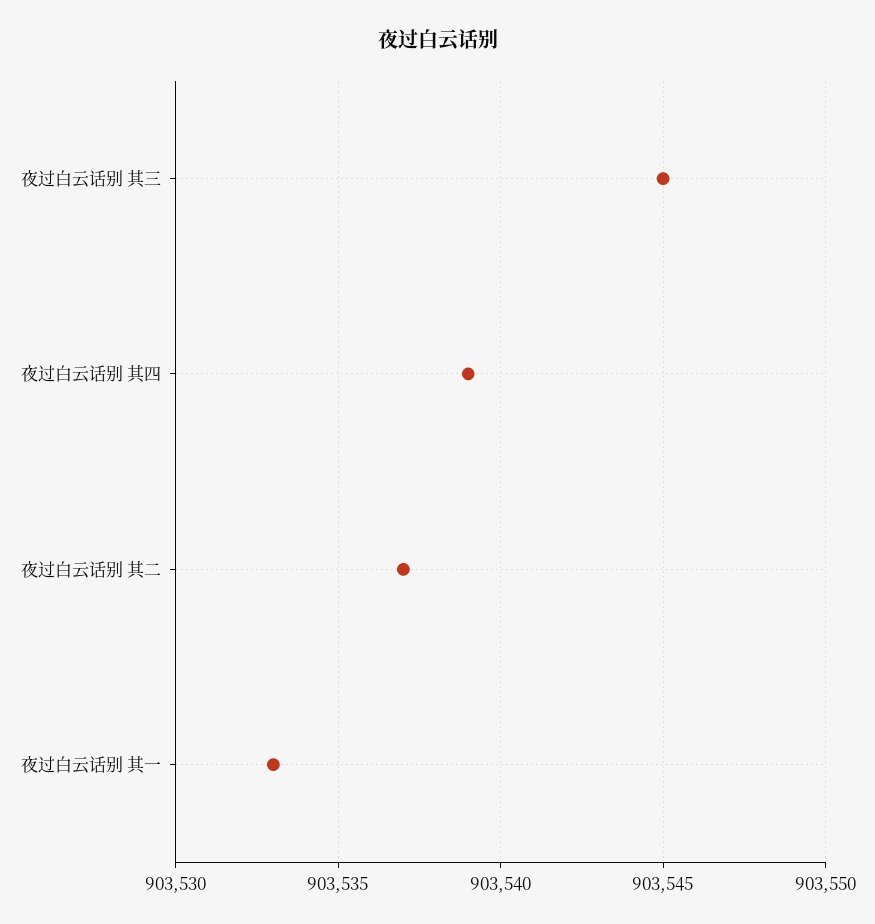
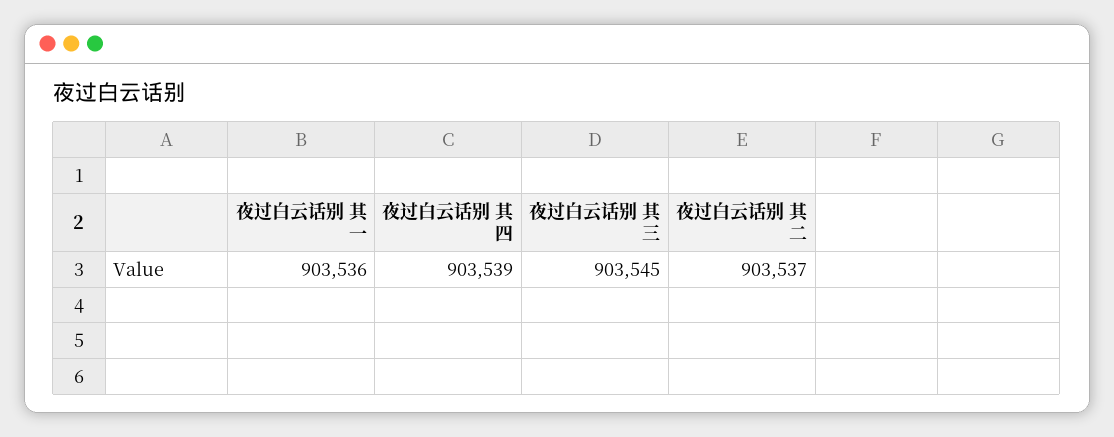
夜过白云话别 其一: 903533 -> 903536

